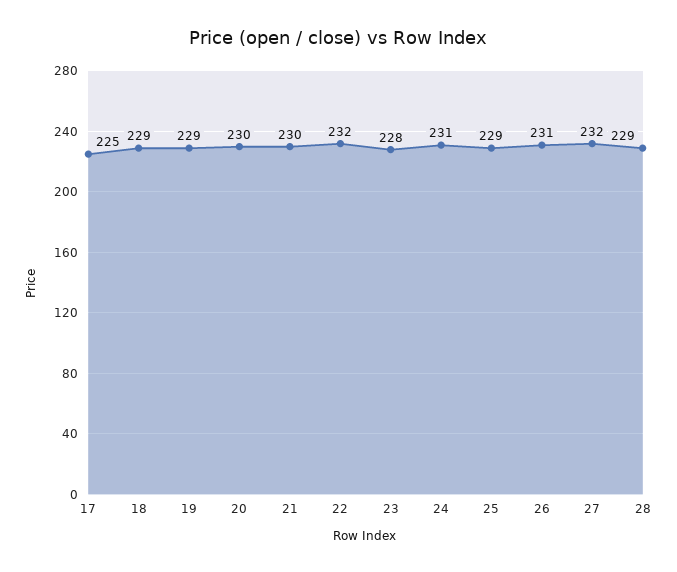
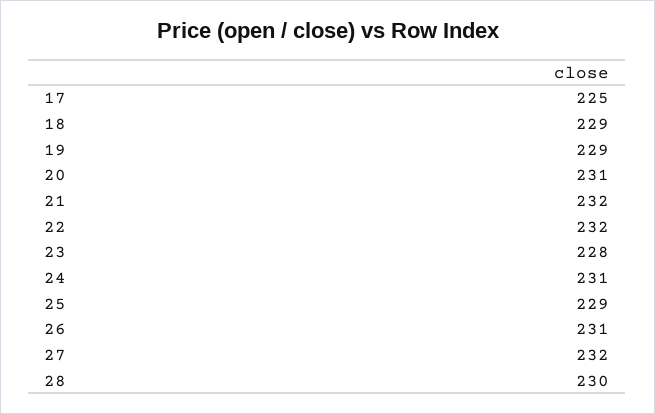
20: 230 -> 231
21: 230 -> 232
28: 229 -> 230

